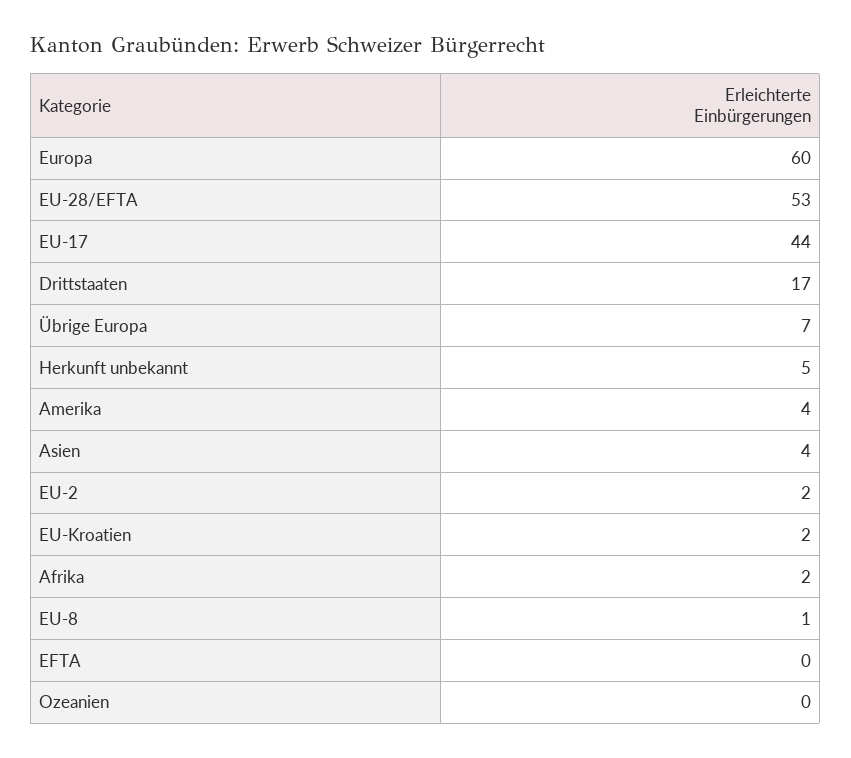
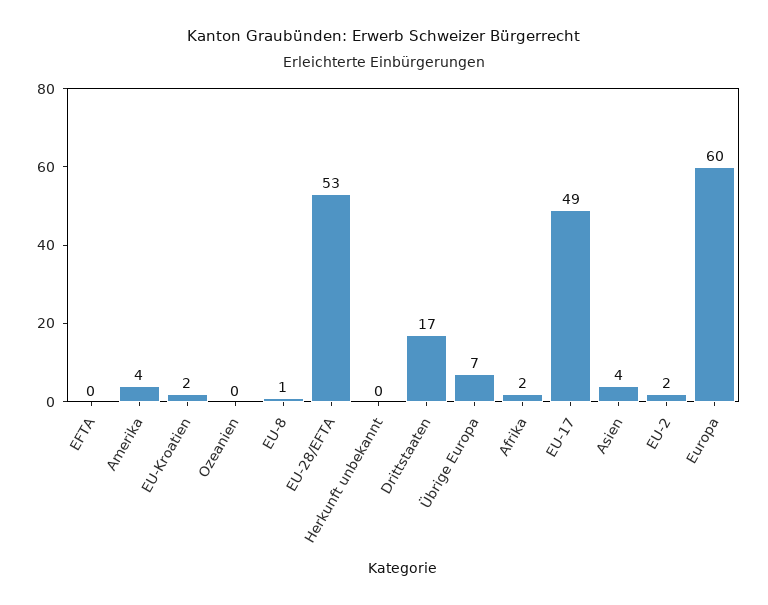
EU-17: 44 -> 49
Herkunft unbekannt: 5 -> 0

